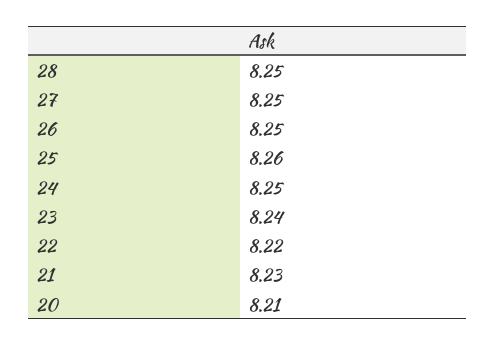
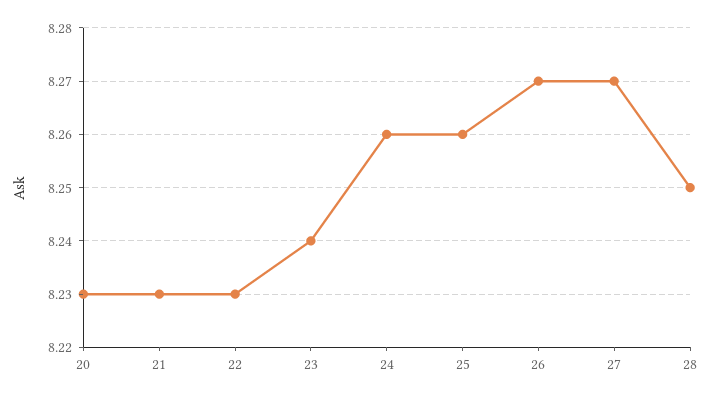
27: 8.25 -> 8.27
26: 8.25 -> 8.27
24: 8.25 -> 8.26
22: 8.22 -> 8.23
20: 8.21 -> 8.23

